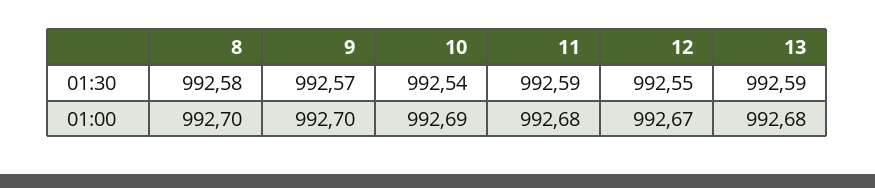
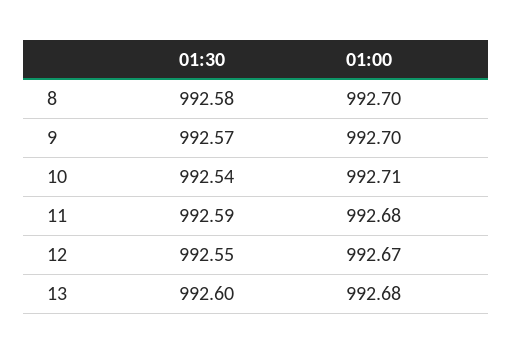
13, 01:30: 992.59 -> 992.6
10, 01:00: 992.69 -> 992.71

